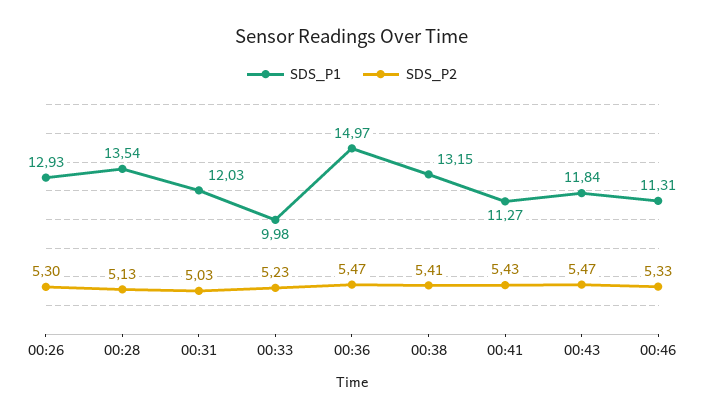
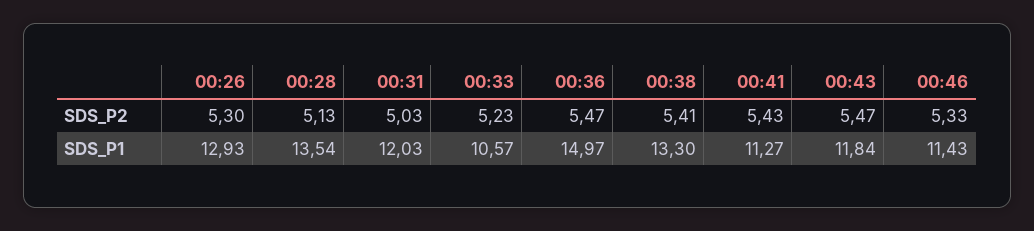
SDS_P1, 00:33: 9.98 -> 10.57
SDS_P1, 00:38: 13.15 -> 13.3
SDS_P1, 00:46: 11.31 -> 11.43

